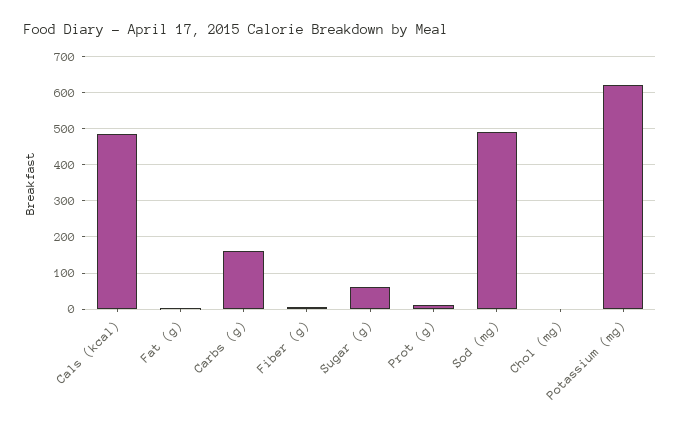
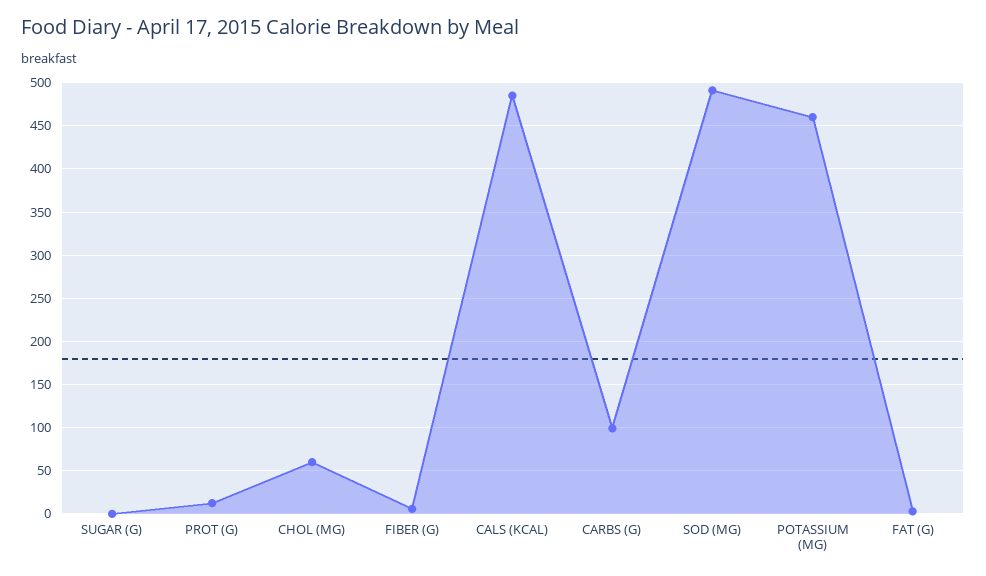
Carbs (g): 160 -> 100
Sugar (g): 60 -> 0
Chol (mg): 0 -> 60
Potassium (mg): 620 -> 460

